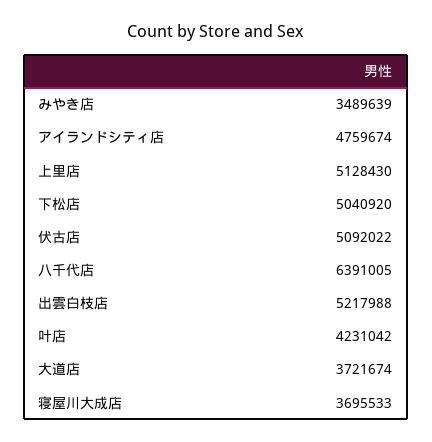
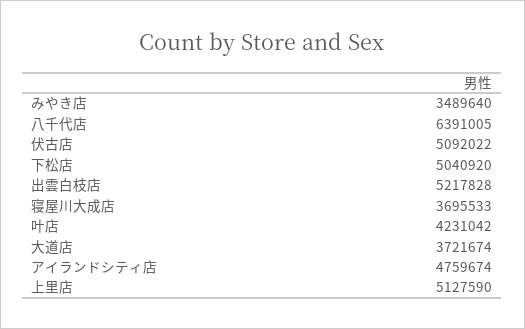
みやき店: 3489639 -> 3489640
上里店: 5128430 -> 5127590
出雲白枝店: 5217988 -> 5217828

